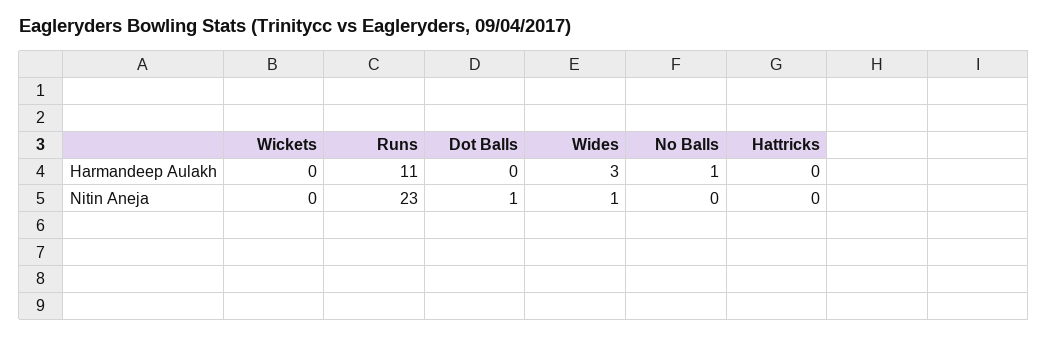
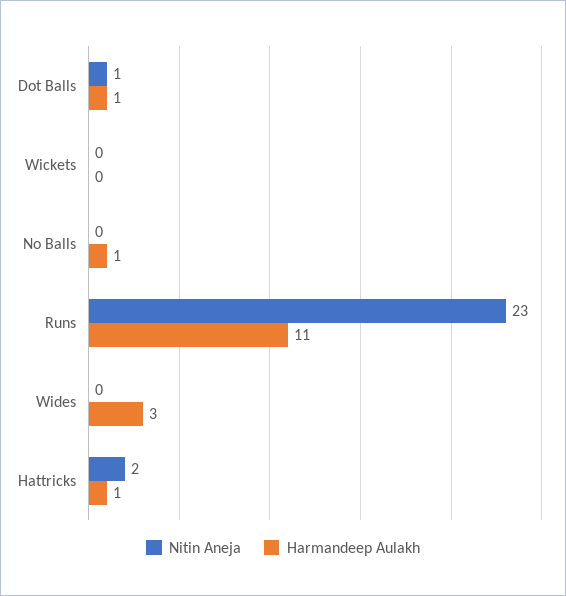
Harmandeep Aulakh, Dot Balls: 0 -> 1
Harmandeep Aulakh, Hattricks: 0 -> 1
Nitin Aneja, Wides: 1 -> 0
Nitin Aneja, Hattricks: 0 -> 2

